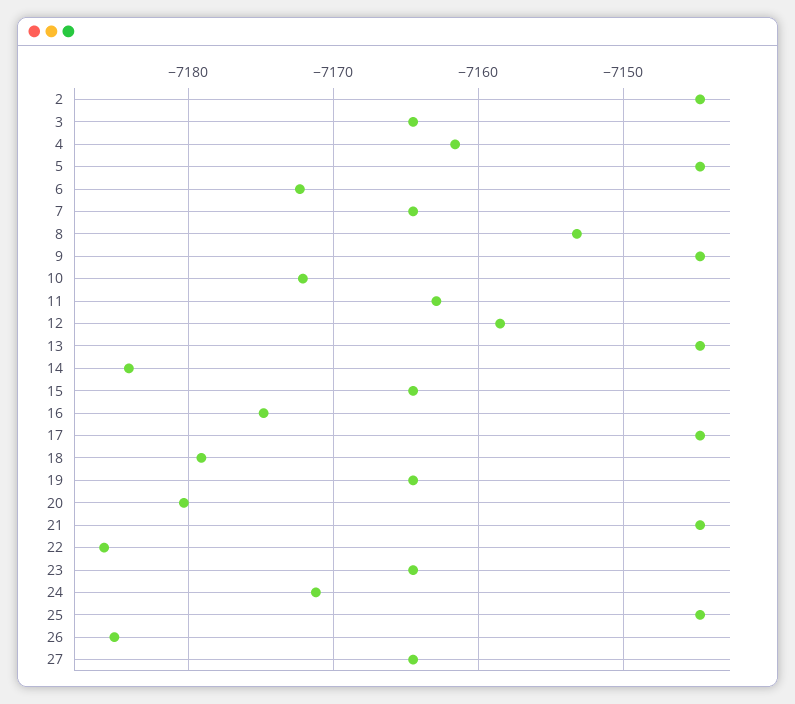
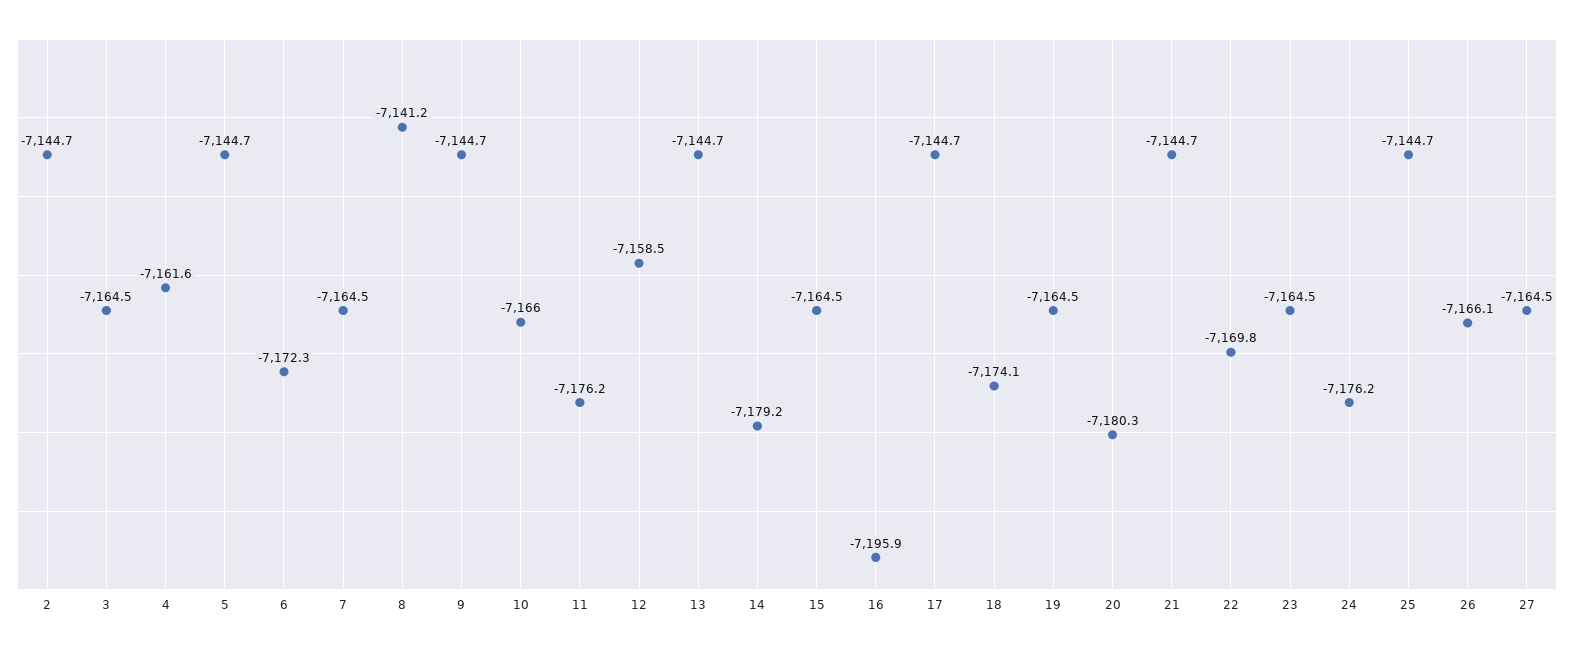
8: -7153 -> -7141.2
10: -7172 -> -7166
11: -7163 -> -7176.2
14: -7184 -> -7179.2
16: -7175 -> -7195.9
18: -7179 -> -7174.1
22: -7186 -> -7169.8
24: -7171 -> -7176.2
26: -7185 -> -7166.1

